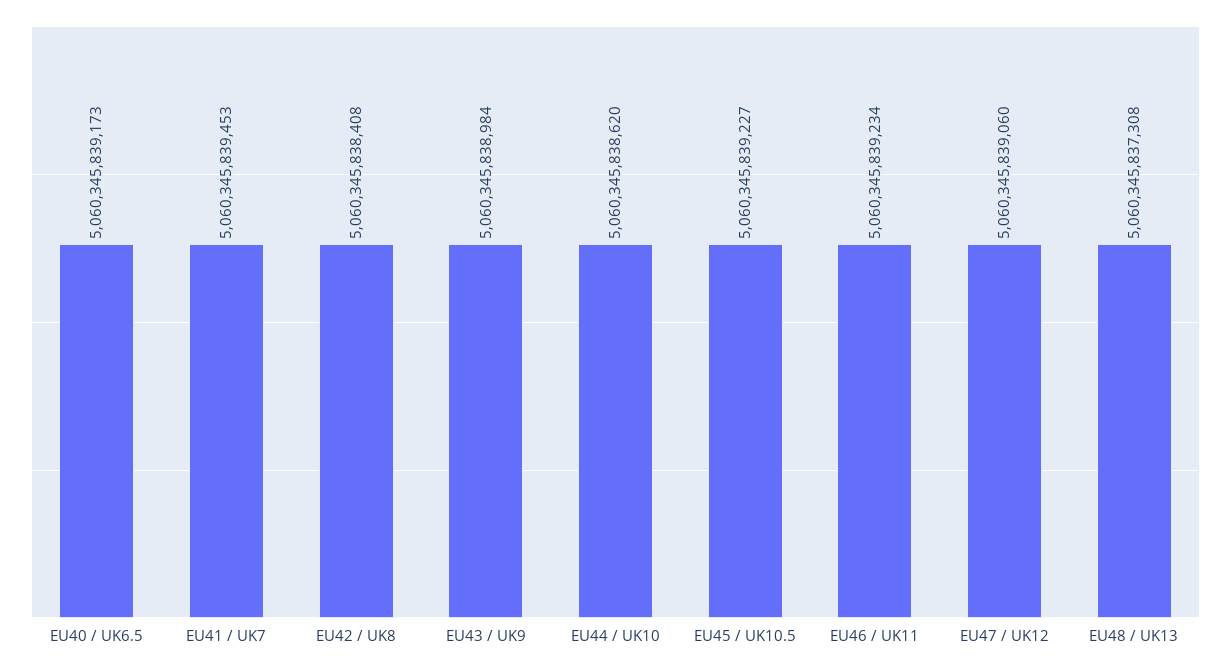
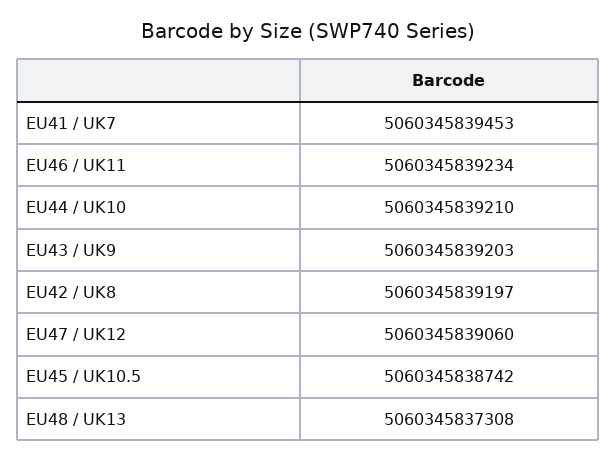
EU40 / UK6.5: 5060345839173 -> none
EU42 / UK8: 5060345838408 -> 5060345839197
EU43 / UK9: 5060345838984 -> 5060345839203
EU44 / UK10: 5060345838620 -> 5060345839210
EU45 / UK10.5: 5060345839227 -> 5060345838742

